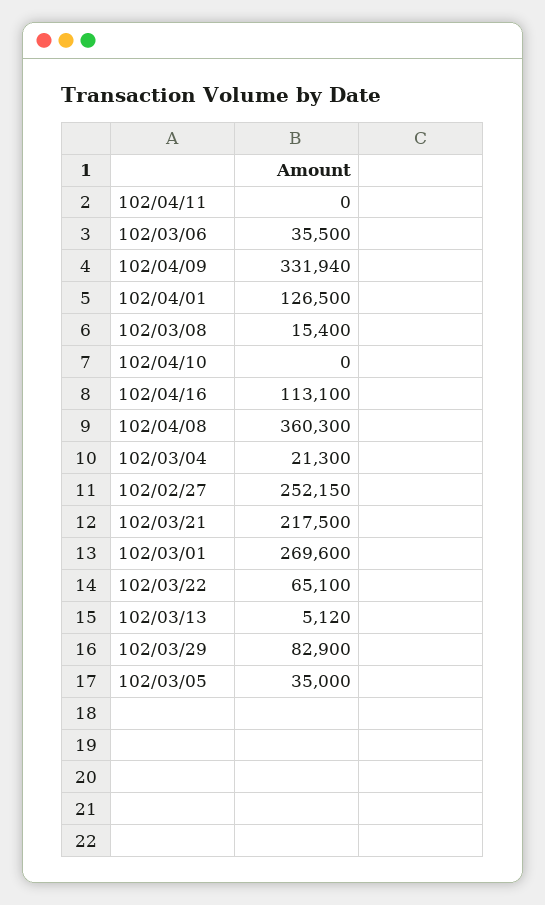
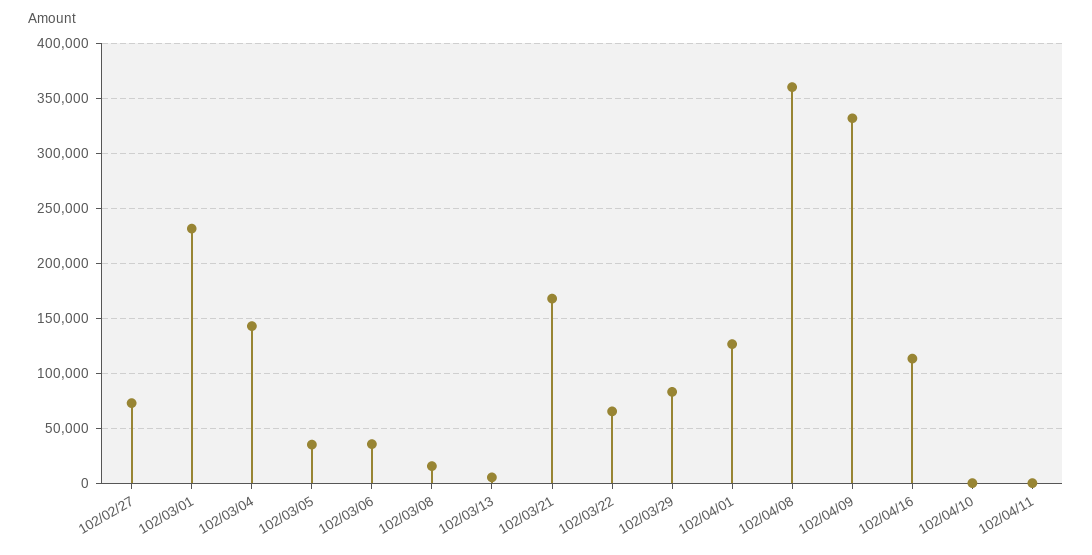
102/03/04: 21300 -> 140000
102/02/27: 252150 -> 70000
102/03/21: 217500 -> 170000
102/03/01: 269600 -> 230000

